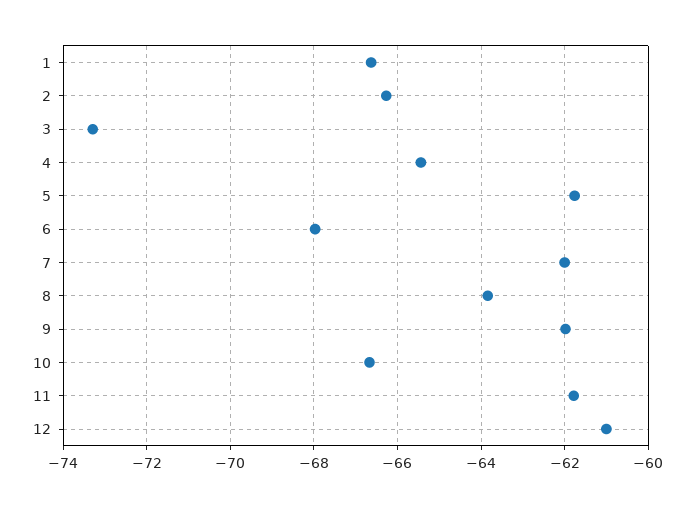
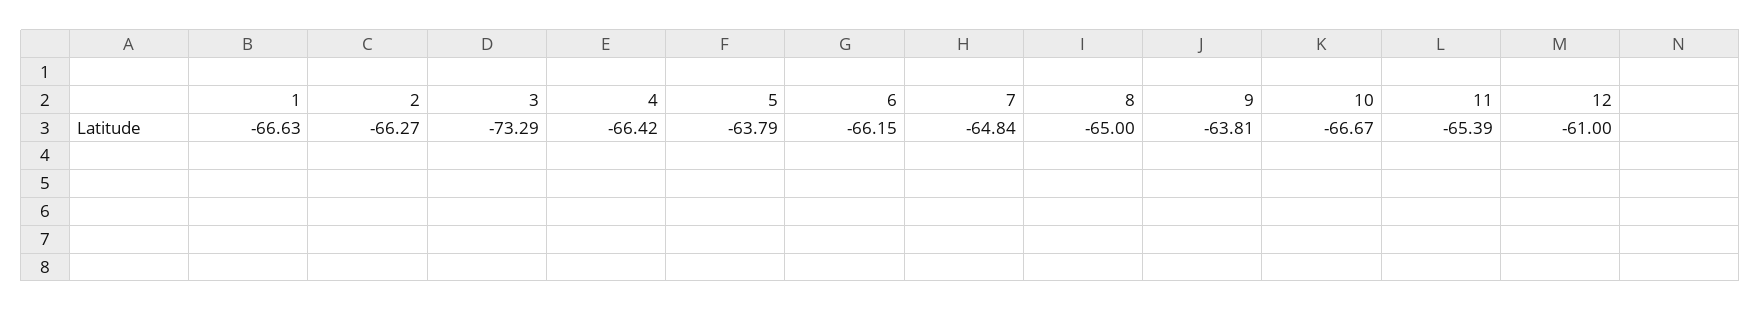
4: -65.4 -> -66.42
5: -61.8 -> -63.79
6: -68 -> -66.15
7: -62 -> -64.84
8: -63.8 -> -65
9: -62 -> -63.81
11: -61.8 -> -65.39

